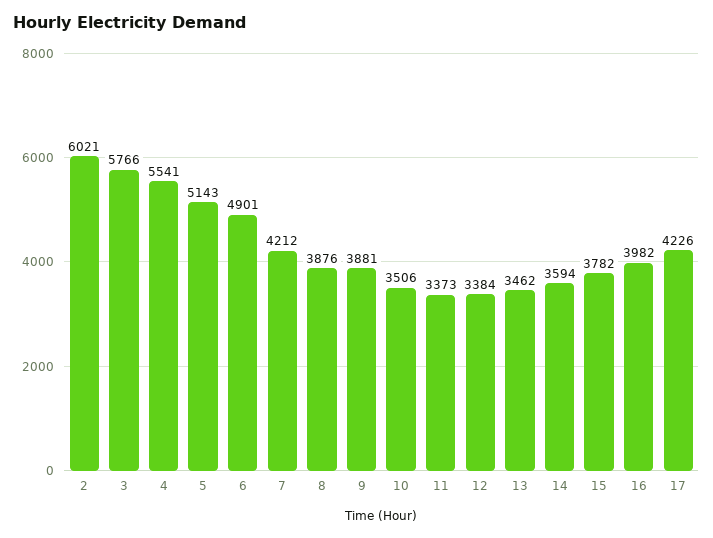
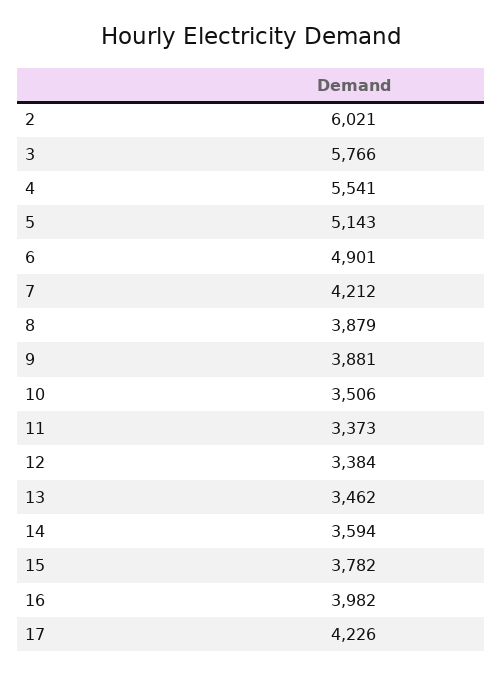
8: 3876 -> 3879

